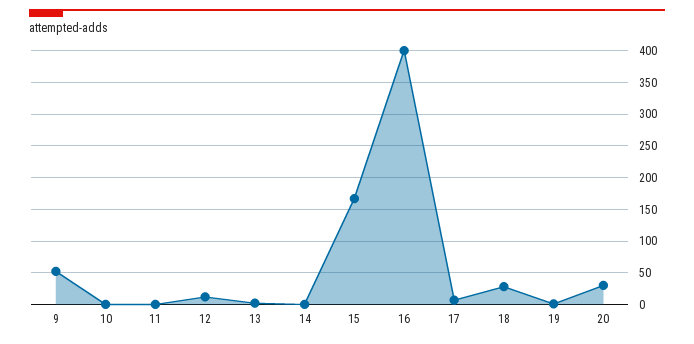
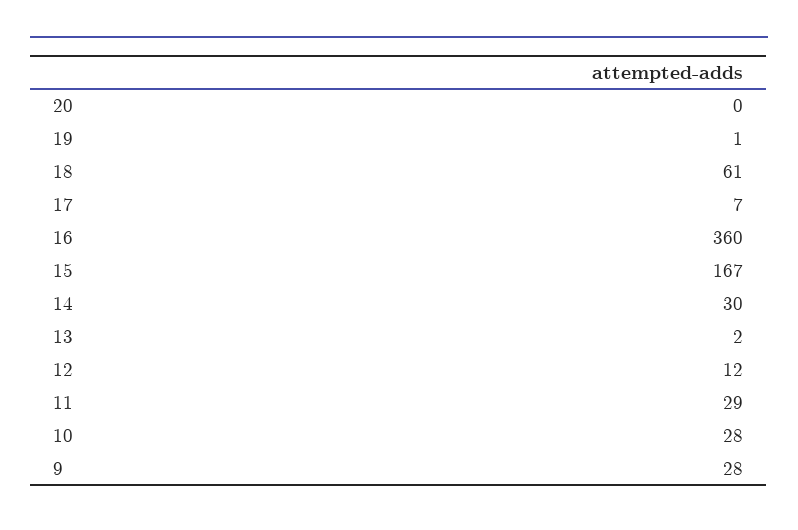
9: 50 -> 28
10: 0 -> 28
11: 0 -> 29
14: 0 -> 30
16: 400 -> 360
18: 30 -> 61
20: 30 -> 0

